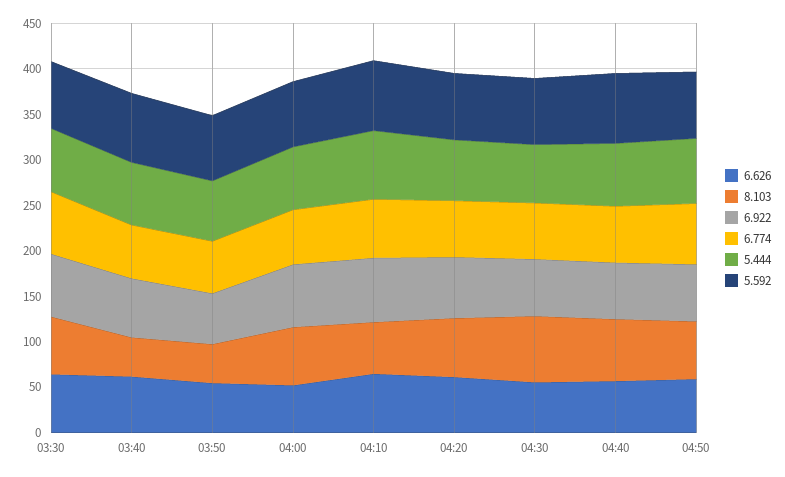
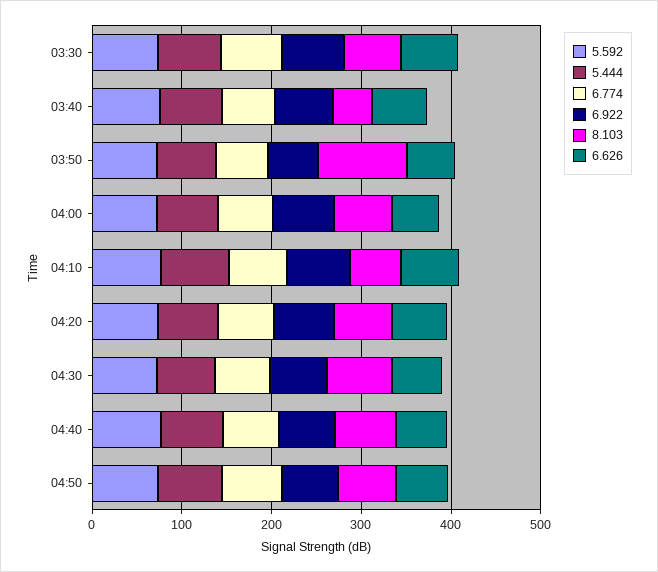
8.103, 03:50: 40 -> 100

